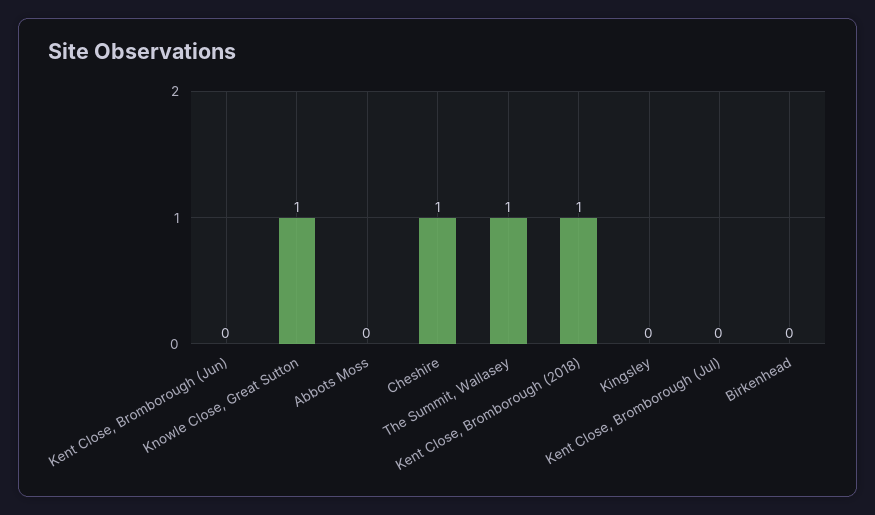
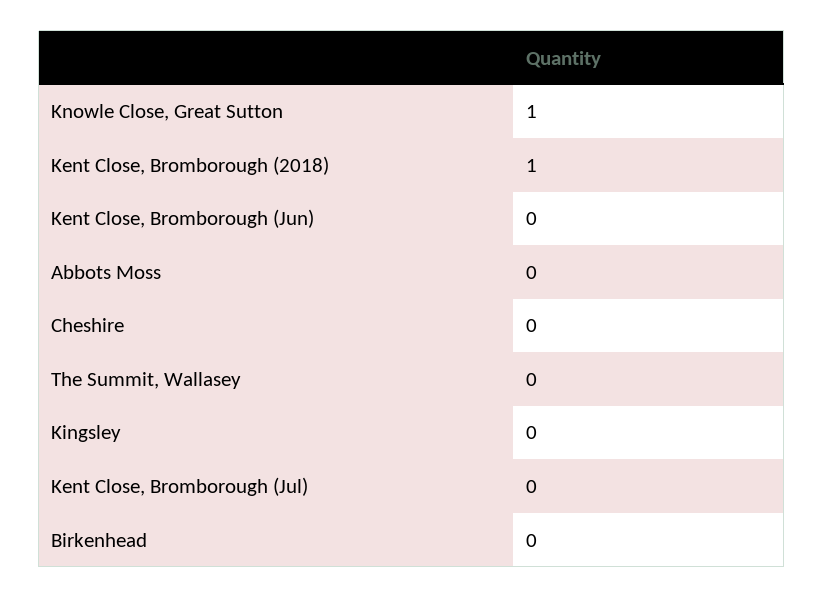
Cheshire: 1 -> 0
The Summit, Wallasey: 1 -> 0

